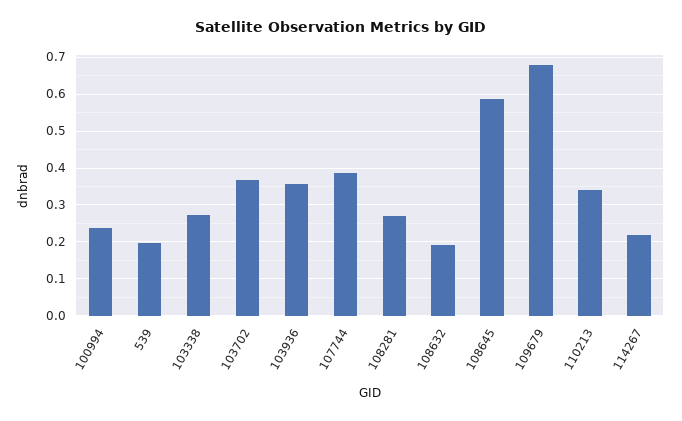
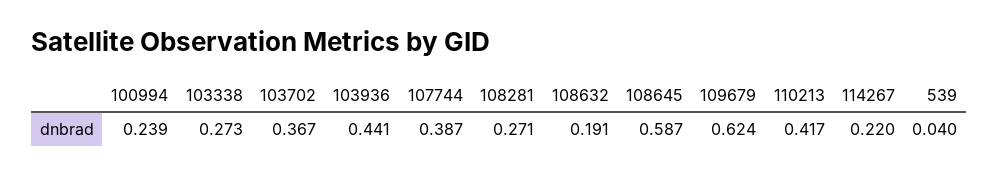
539: 0.2 -> 0.04
103936: 0.36 -> 0.441
109679: 0.68 -> 0.624
110213: 0.34 -> 0.417

